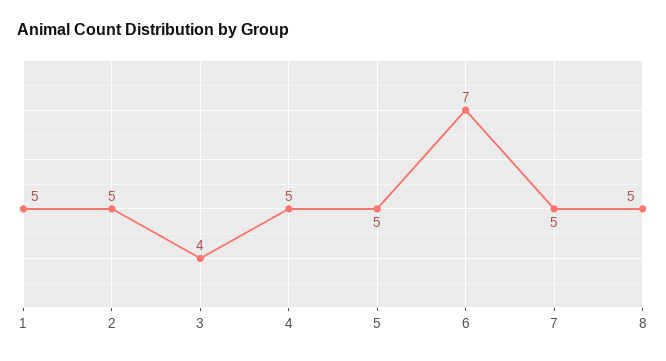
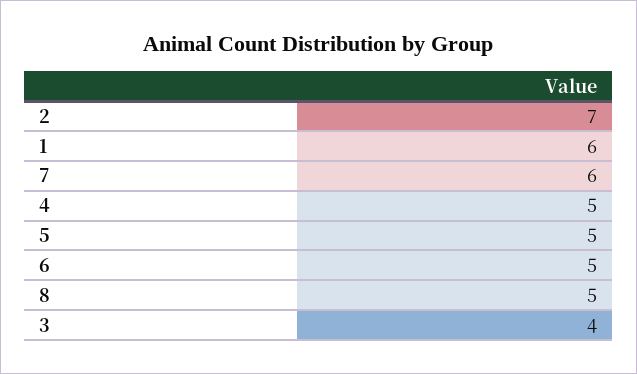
1: 5 -> 6
2: 5 -> 7
6: 7 -> 5
7: 5 -> 6

